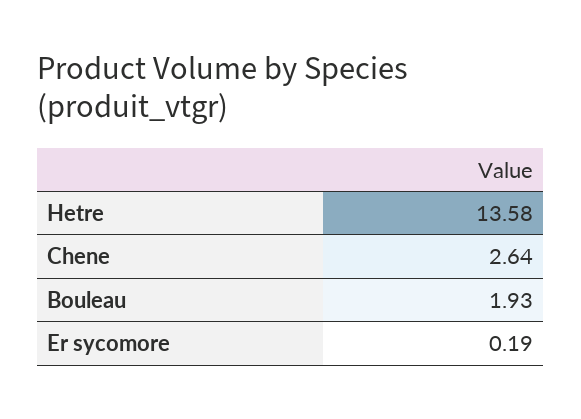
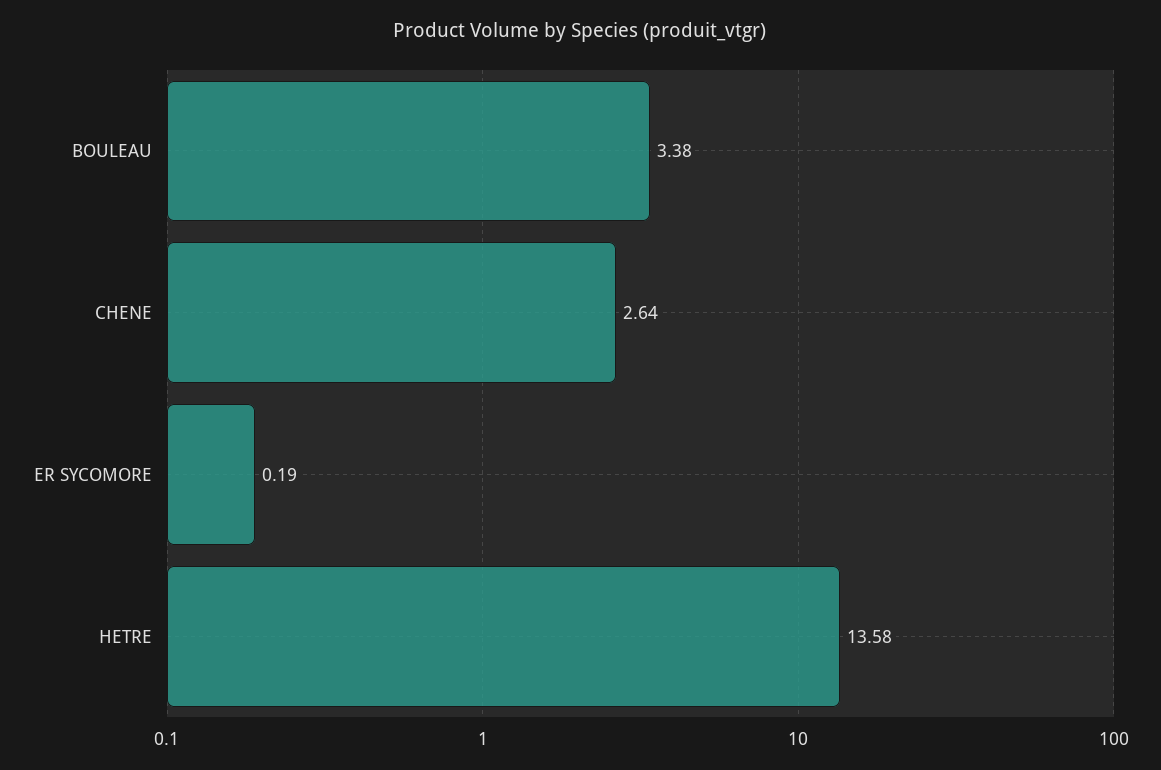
Bouleau: 1.93 -> 3.38

